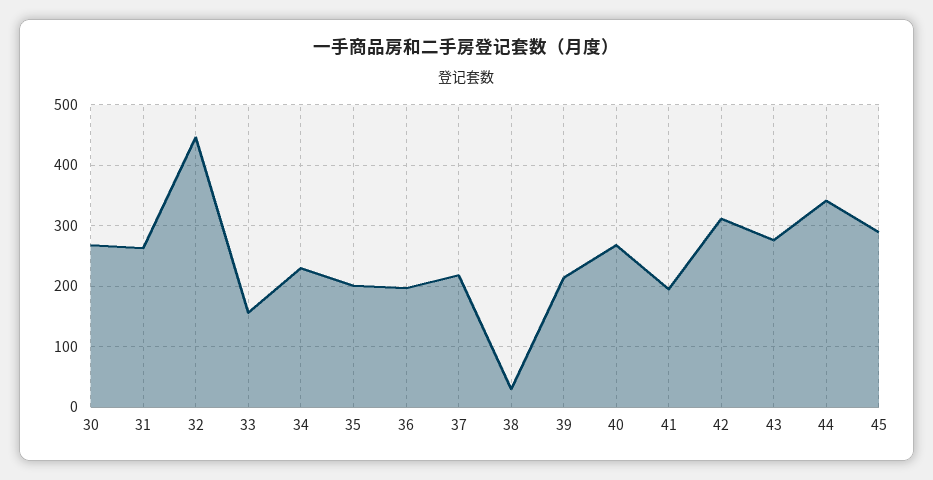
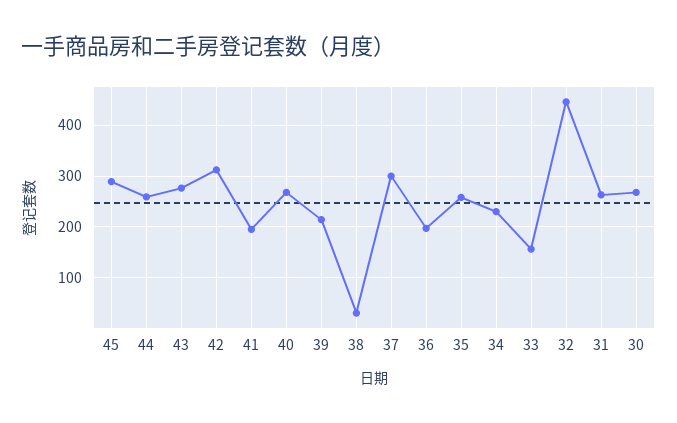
35: 200 -> 260
37: 220 -> 300
44: 340 -> 260

